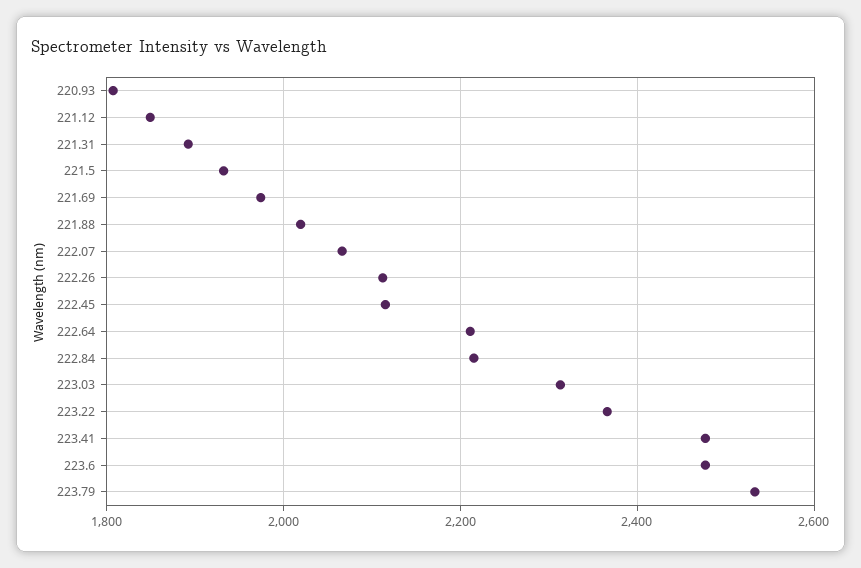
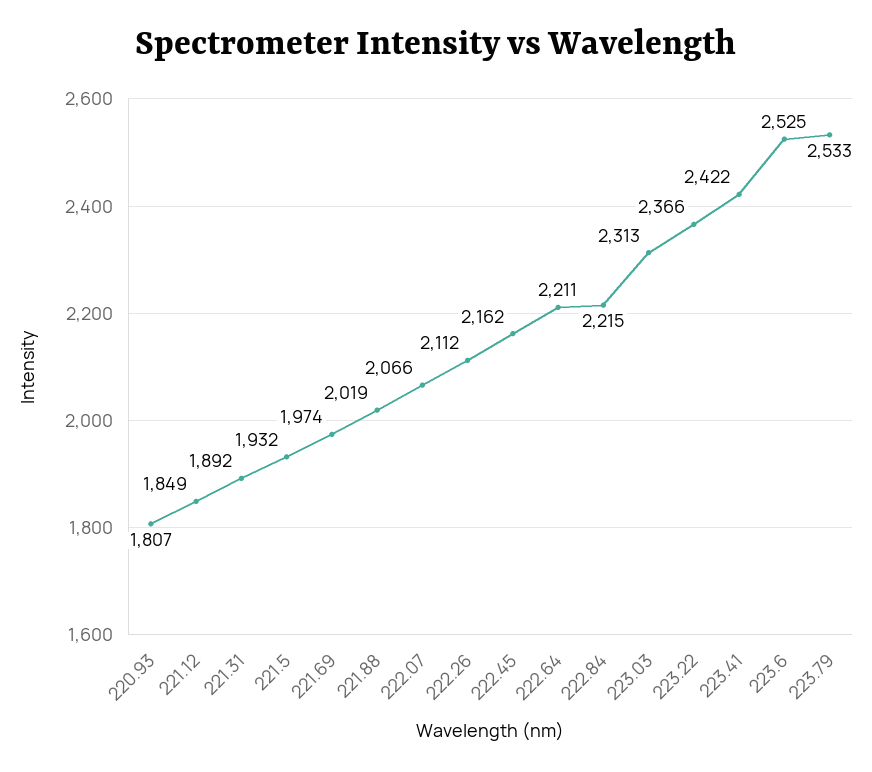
222.45: 2120 -> 2162
223.41: 2480 -> 2422
223.6: 2480 -> 2525

